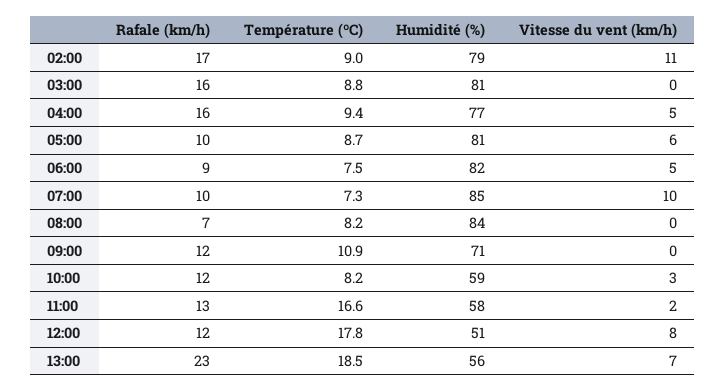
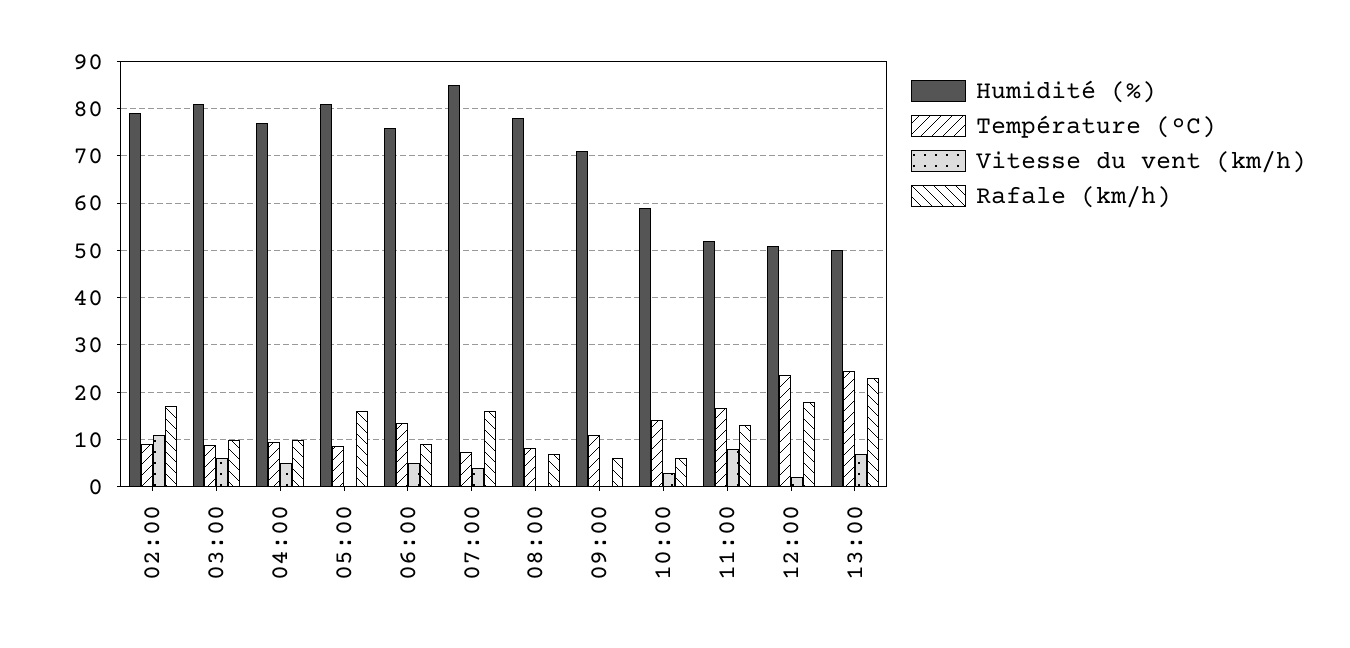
Rafale (km/h), 03:00: 16 -> 10
Vitesse du vent (km/h), 03:00: 0 -> 6
Rafale (km/h), 04:00: 16 -> 10
Rafale (km/h), 05:00: 10 -> 16
Vitesse du vent (km/h), 05:00: 6 -> 0
Température (ºC), 06:00: 7.5 -> 14
Humidité (%), 06:00: 82 -> 76
Rafale (km/h), 07:00: 10 -> 16
Vitesse du vent (km/h), 07:00: 10 -> 4
Humidité (%), 08:00: 84 -> 78
Rafale (km/h), 09:00: 12 -> 6
Rafale (km/h), 10:00: 12 -> 6
Température (ºC), 10:00: 8.2 -> 14
Humidité (%), 11:00: 58 -> 52
Vitesse du vent (km/h), 11:00: 2 -> 8
Rafale (km/h), 12:00: 12 -> 18
Température (ºC), 12:00: 17.8 -> 24
Vitesse du vent (km/h), 12:00: 8 -> 2
Température (ºC), 13:00: 18.5 -> 24
Humidité (%), 13:00: 56 -> 50

